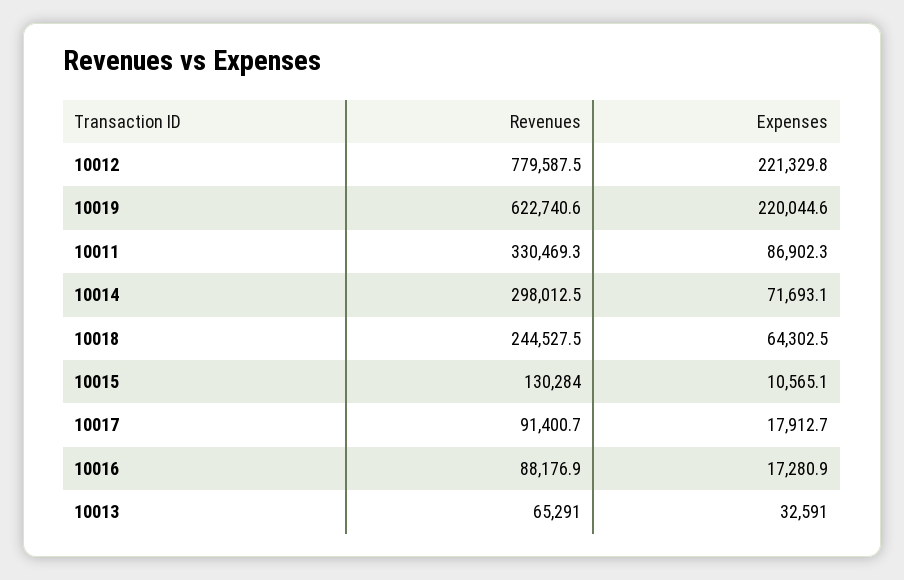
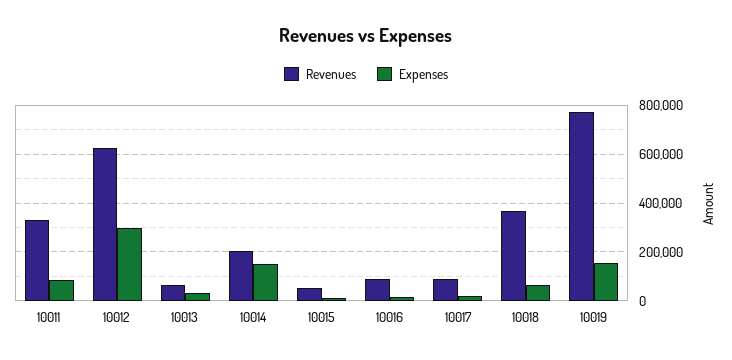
Revenues, 10012: 779587.5 -> 625000
Expenses, 10012: 221329.8 -> 300000
Revenues, 10019: 622740.6 -> 775000
Expenses, 10019: 220044.6 -> 150000
Revenues, 10014: 298012.5 -> 200000
Expenses, 10014: 71693.1 -> 150000
Revenues, 10018: 244527.5 -> 375000
Revenues, 10015: 130284 -> 50000

